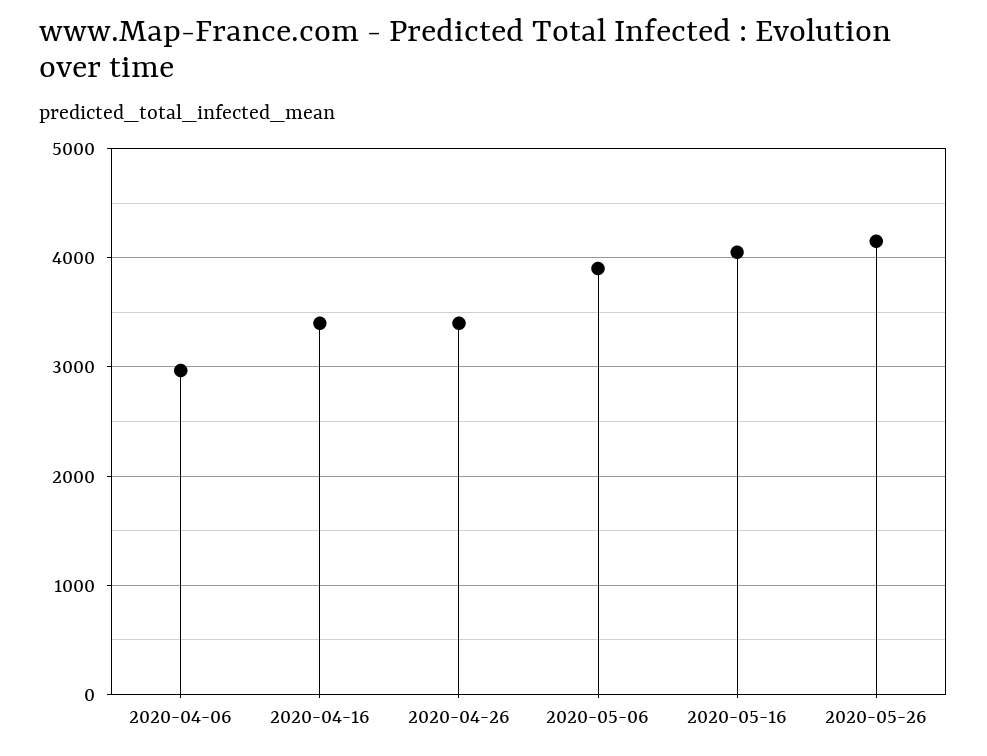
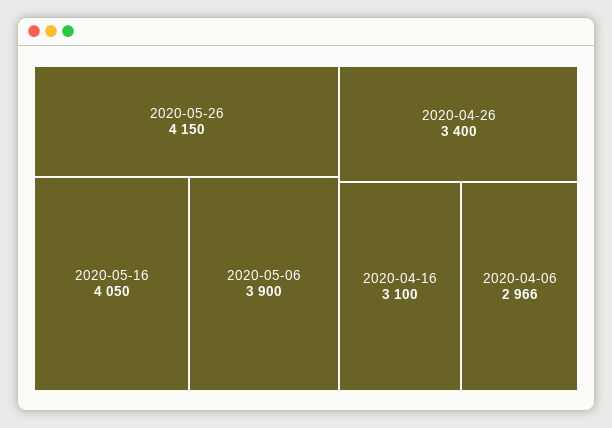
2020-04-16: 3400 -> 3100

